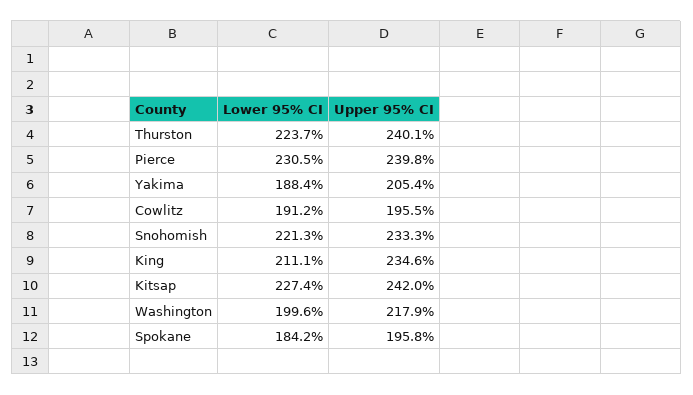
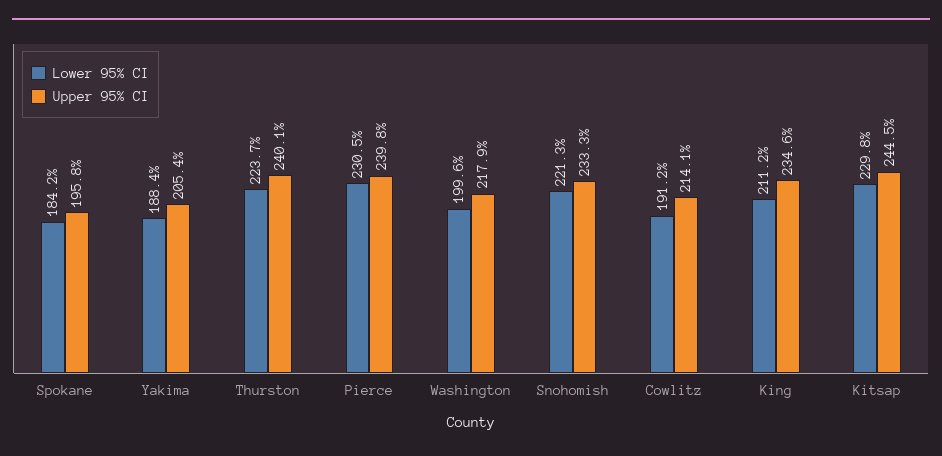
Upper 95% CI, Cowlitz: 195.5 -> 214.1
Lower 95% CI, King: 211.1 -> 211.2
Lower 95% CI, Kitsap: 227.4 -> 229.8
Upper 95% CI, Kitsap: 242 -> 244.5

